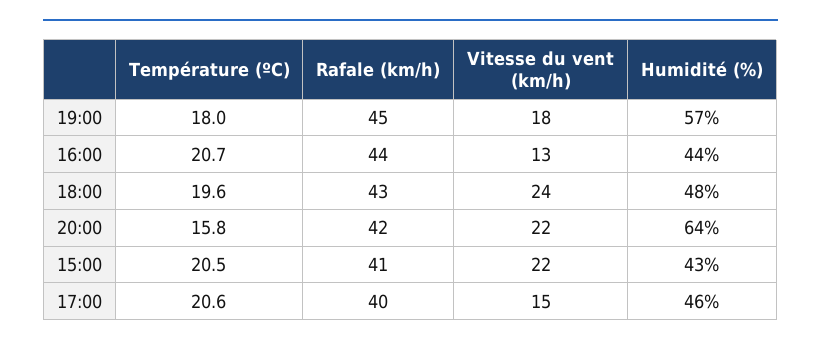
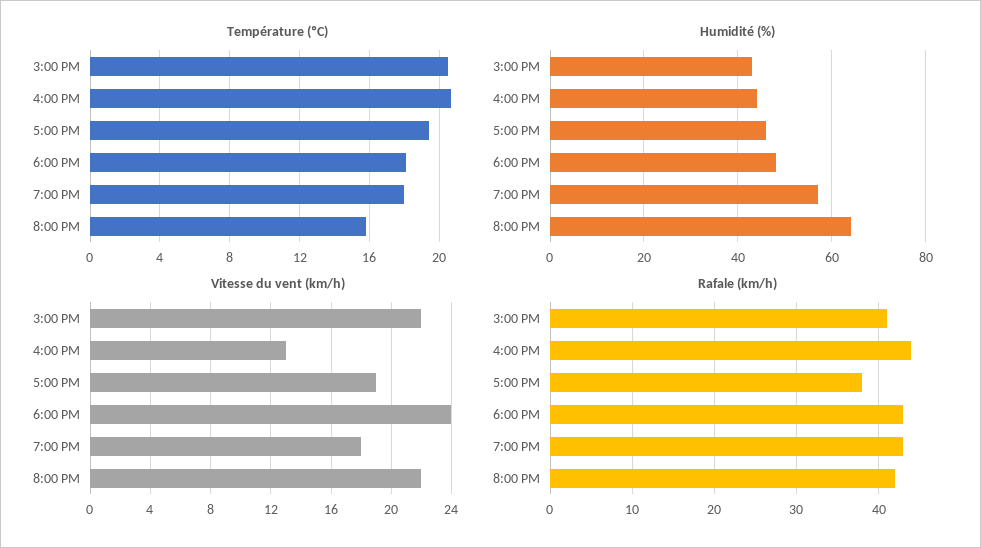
Rafale (km/h), 19:00: 45 -> 43
Température (ºC), 18:00: 19.6 -> 18
Température (ºC), 17:00: 20.6 -> 19.5
Rafale (km/h), 17:00: 40 -> 38
Vitesse du vent (km/h), 17:00: 15 -> 19

